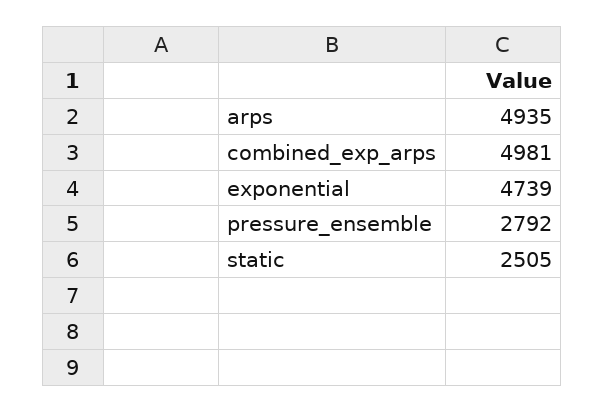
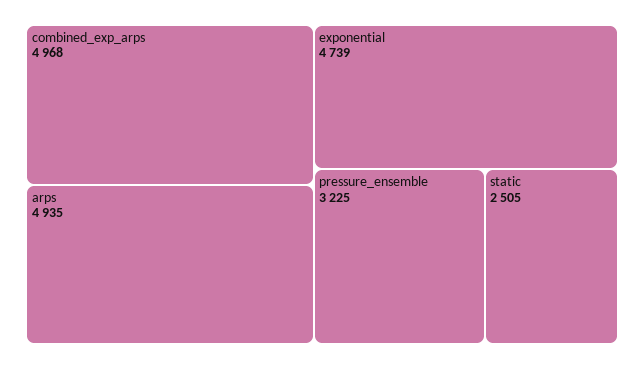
combined_exp_arps: 4981 -> 4968
pressure_ensemble: 2792 -> 3225

